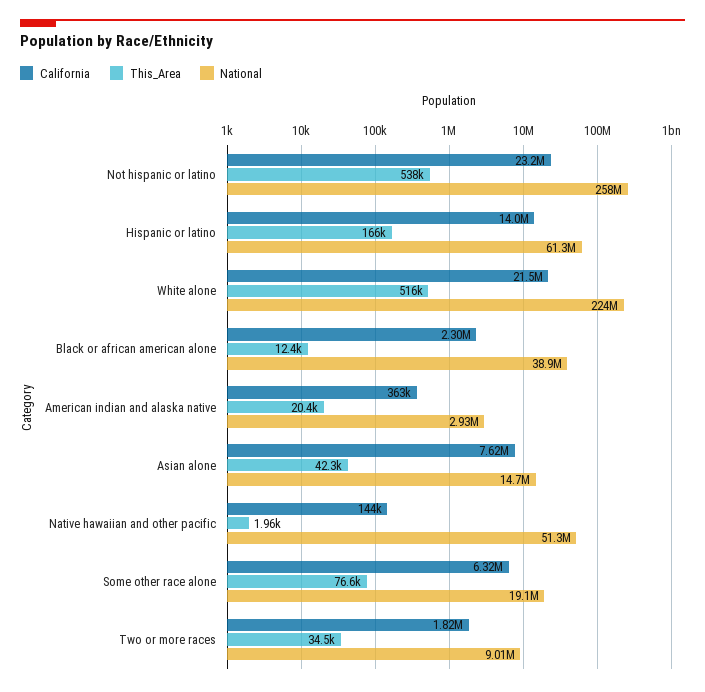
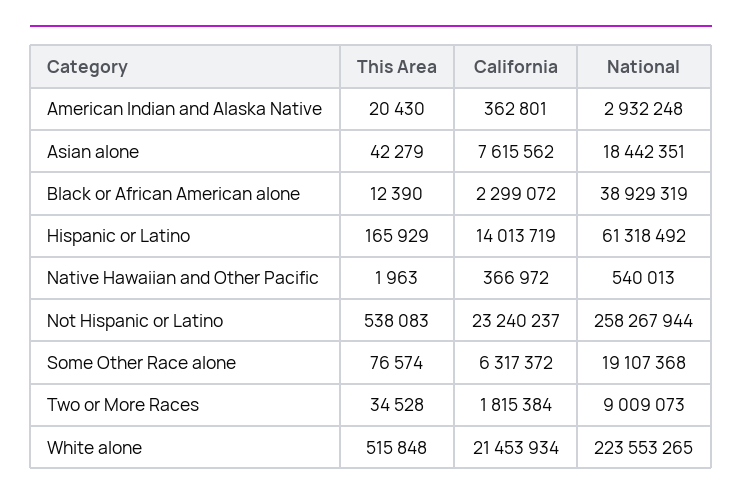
National, Asian alone: 14700000 -> 18442351
California, Native hawaiian and other pacific: 144000 -> 366972
National, Native hawaiian and other pacific: 51300000 -> 540013

